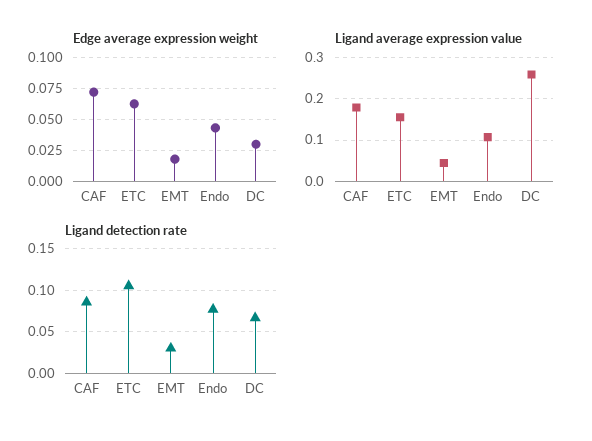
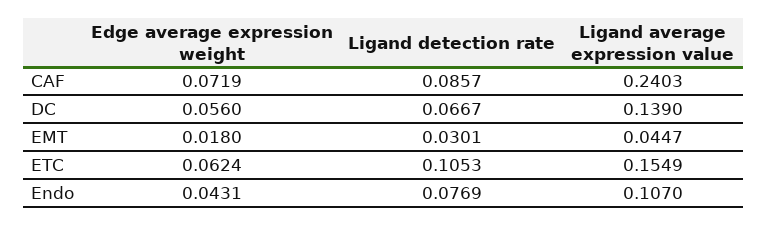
Edge average expression weight, DC: 0.03 -> 0.056
Ligand average expression value, CAF: 0.18 -> 0.2403
Ligand average expression value, DC: 0.26 -> 0.139

